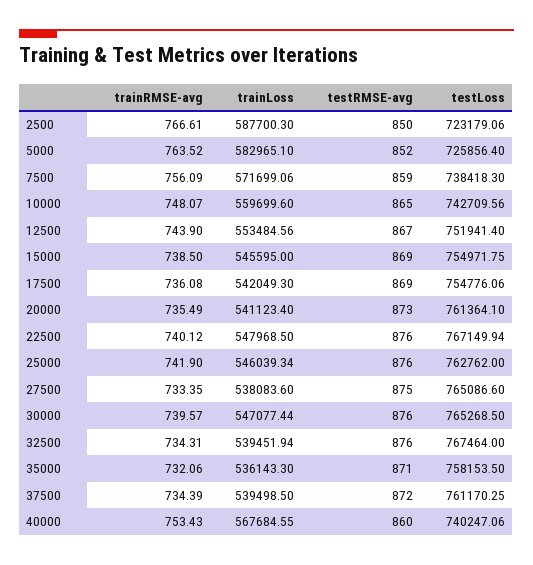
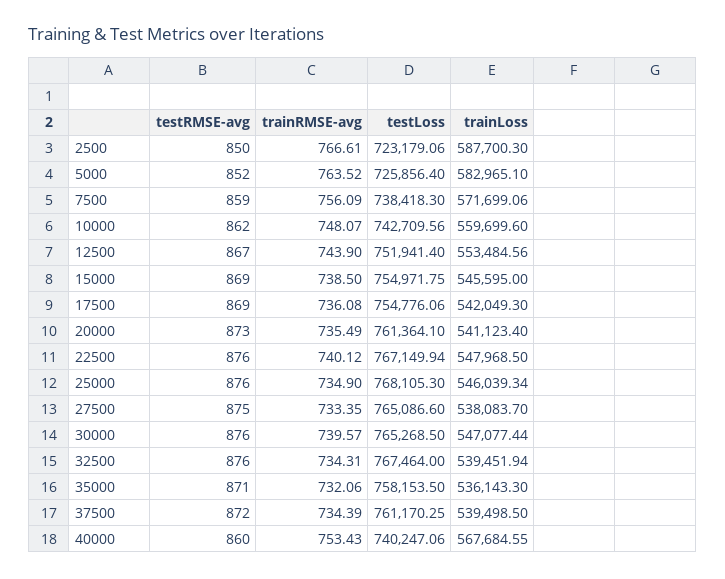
testRMSE-avg, 10000: 865 -> 862
trainRMSE-avg, 25000: 741.9 -> 734.9
testLoss, 25000: 762762 -> 768105.3
trainLoss, 27500: 538083.6 -> 538083.7

